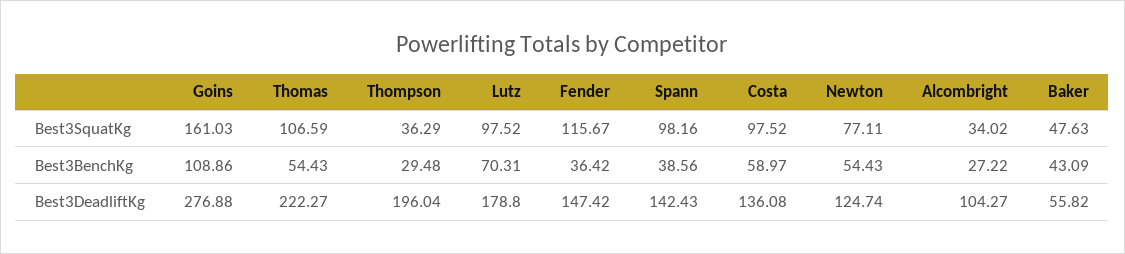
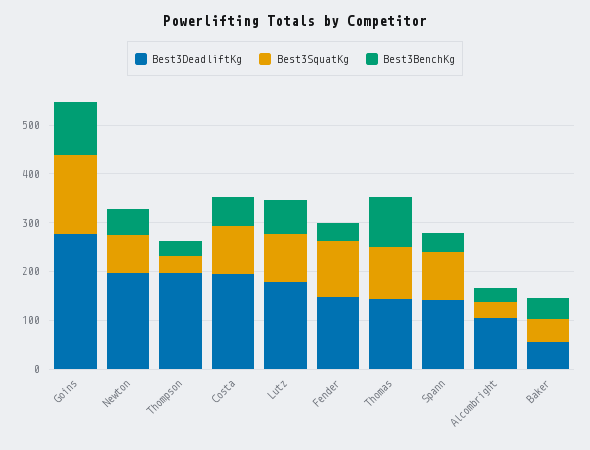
Best3BenchKg, Thomas: 54.43 -> 100
Best3DeadliftKg, Thomas: 222.27 -> 140
Best3DeadliftKg, Costa: 136.08 -> 200
Best3DeadliftKg, Newton: 124.74 -> 200

